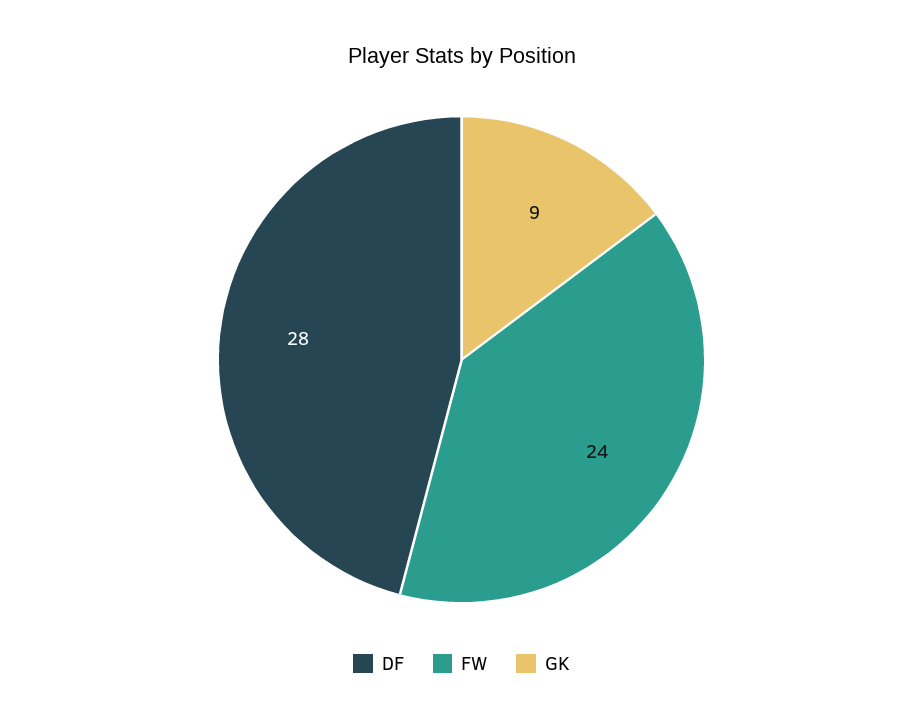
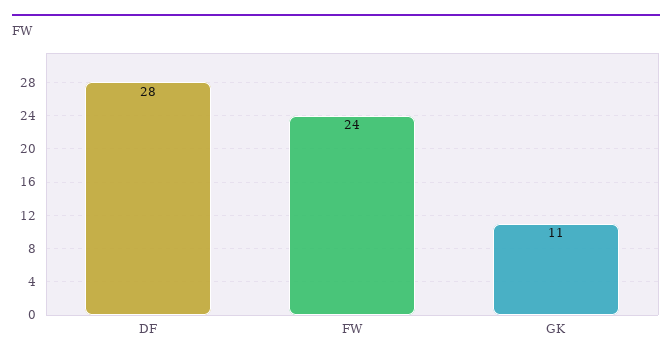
GK: 9 -> 11

